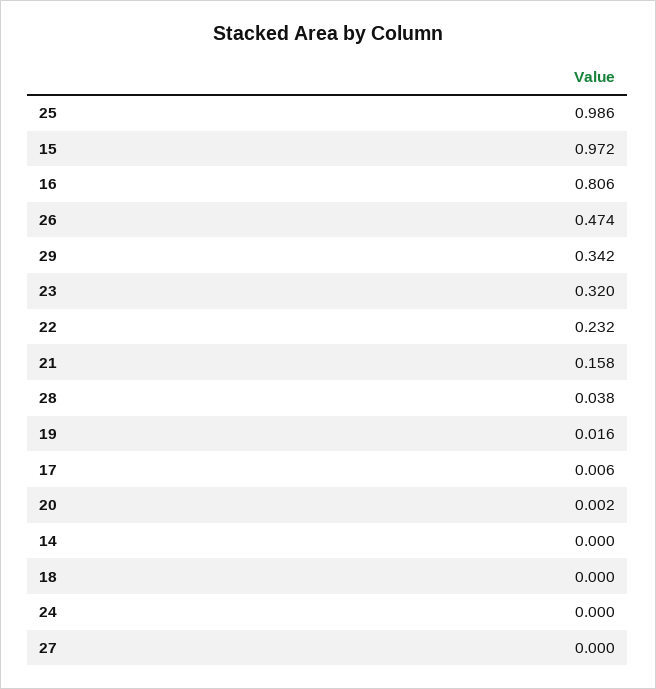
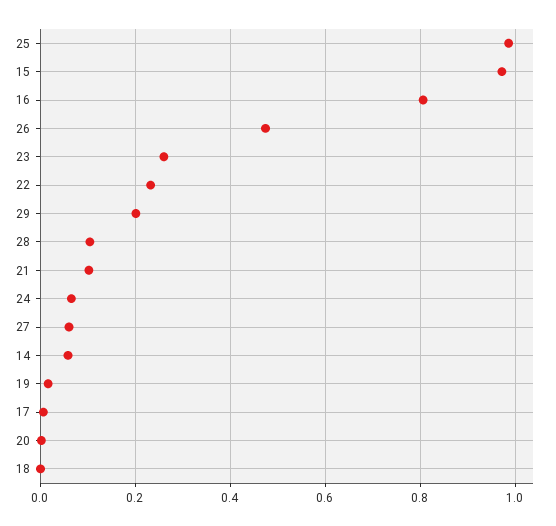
29: 0.342 -> 0.2
23: 0.32 -> 0.26
21: 0.158 -> 0.1
28: 0.038 -> 0.1
14: 0 -> 0.06
24: 0 -> 0.06
27: 0 -> 0.06

